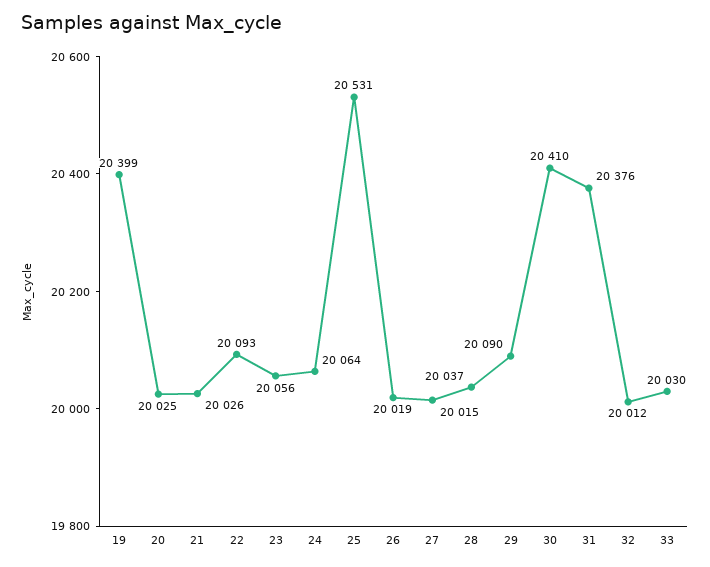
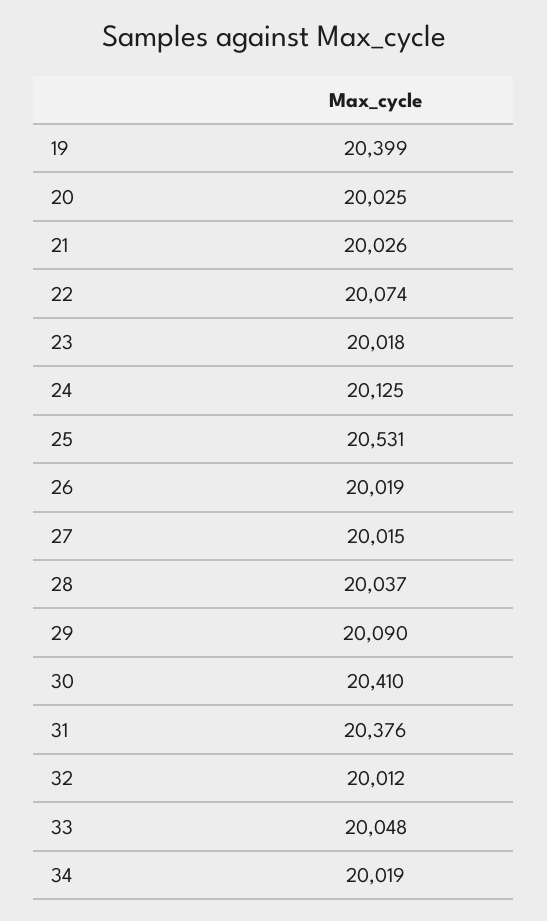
22: 20093 -> 20074
23: 20056 -> 20018
24: 20064 -> 20125
33: 20030 -> 20048
34: none -> 20019

